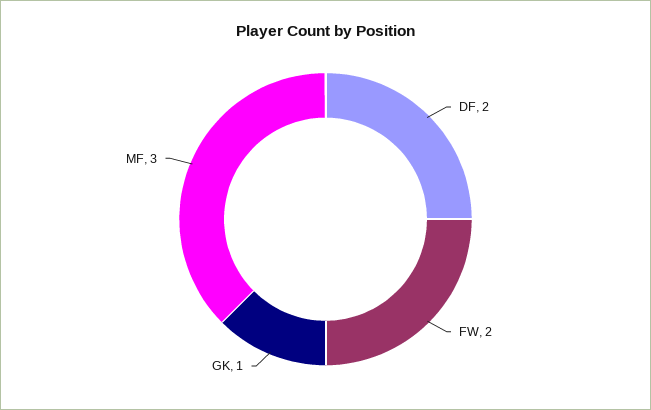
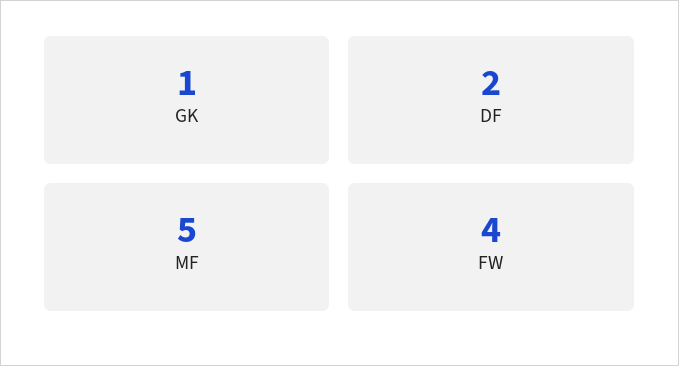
FW: 2 -> 4
MF: 3 -> 5

